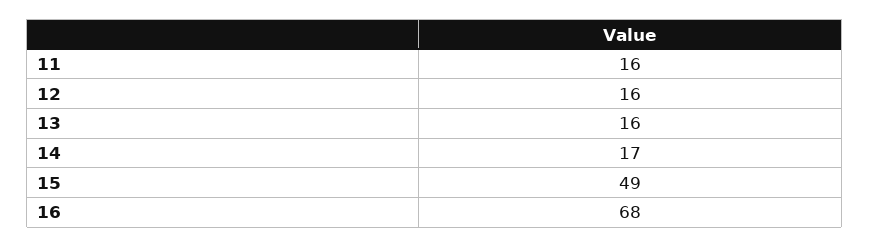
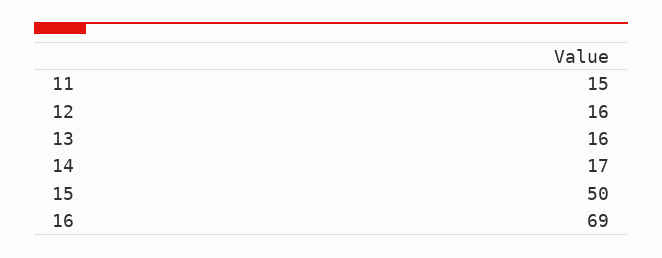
11: 16 -> 15
15: 49 -> 50
16: 68 -> 69

